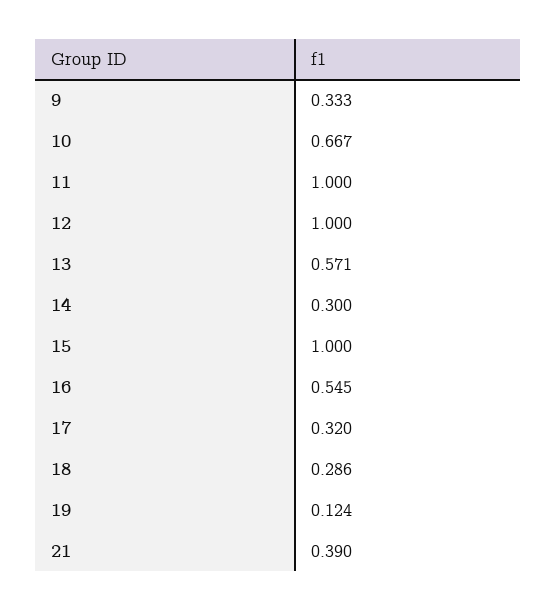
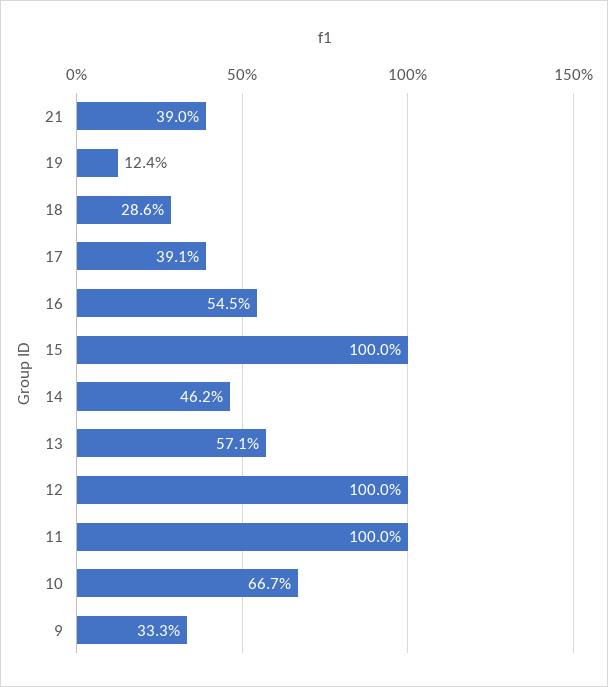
14: 0.3 -> 0.462
17: 0.32 -> 0.391

